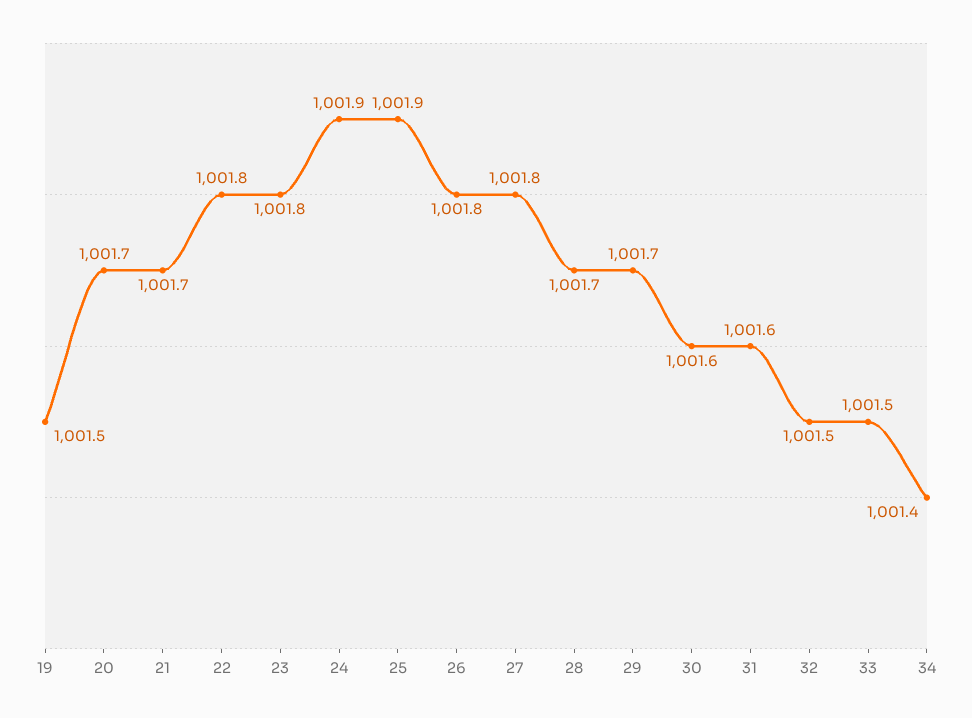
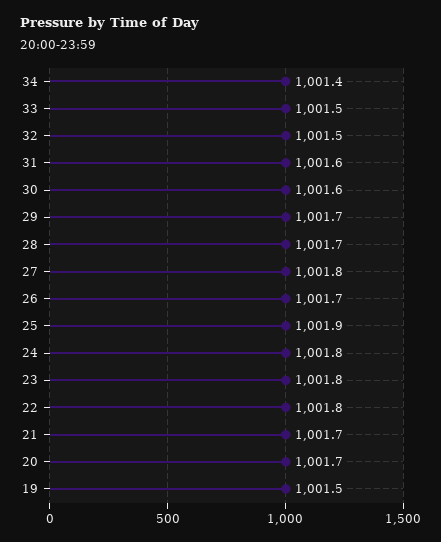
24: 1001.9 -> 1001.8
26: 1001.8 -> 1001.7

